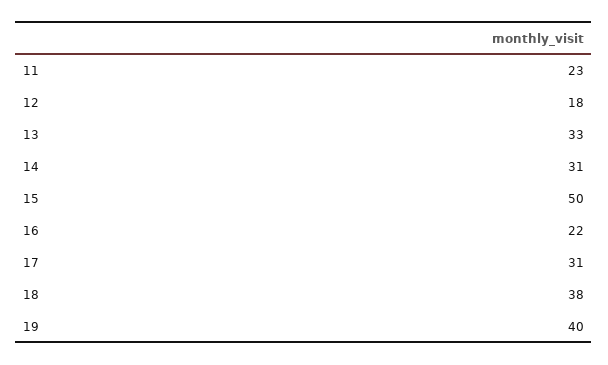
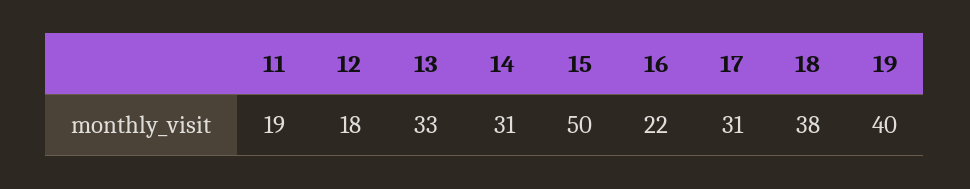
11: 23 -> 19

